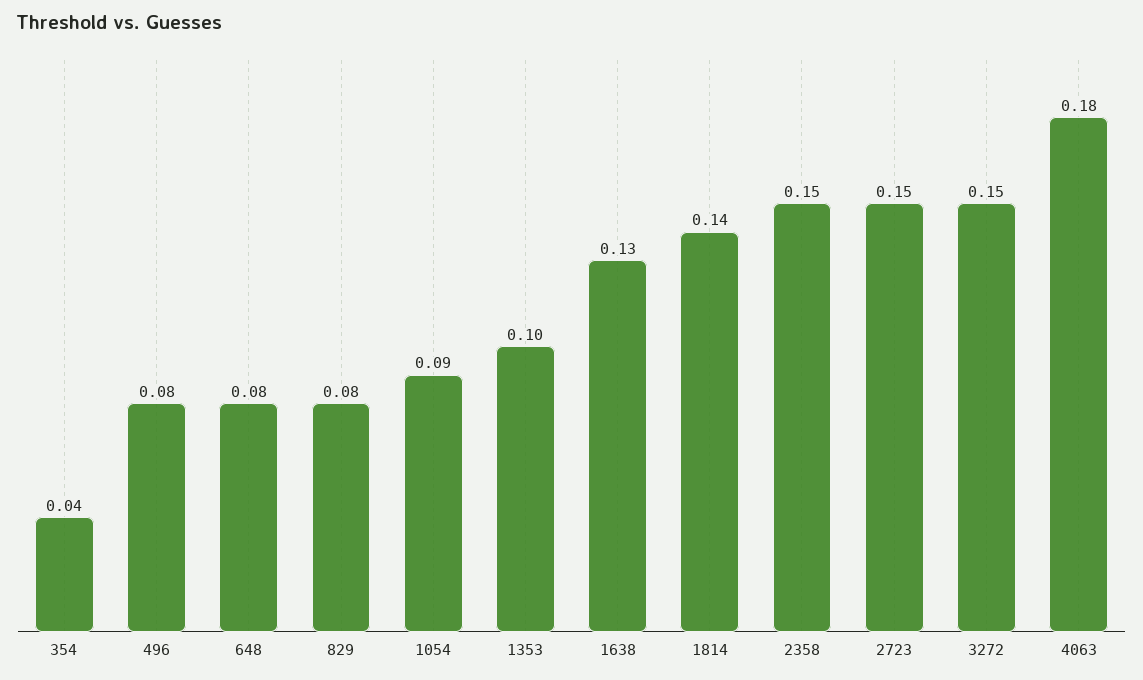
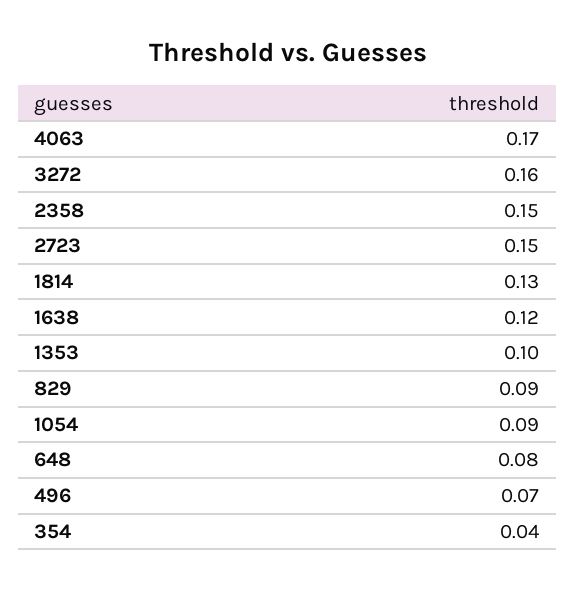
496: 0.08 -> 0.07
829: 0.08 -> 0.09
1638: 0.13 -> 0.12
1814: 0.14 -> 0.13
3272: 0.15 -> 0.16
4063: 0.18 -> 0.17

